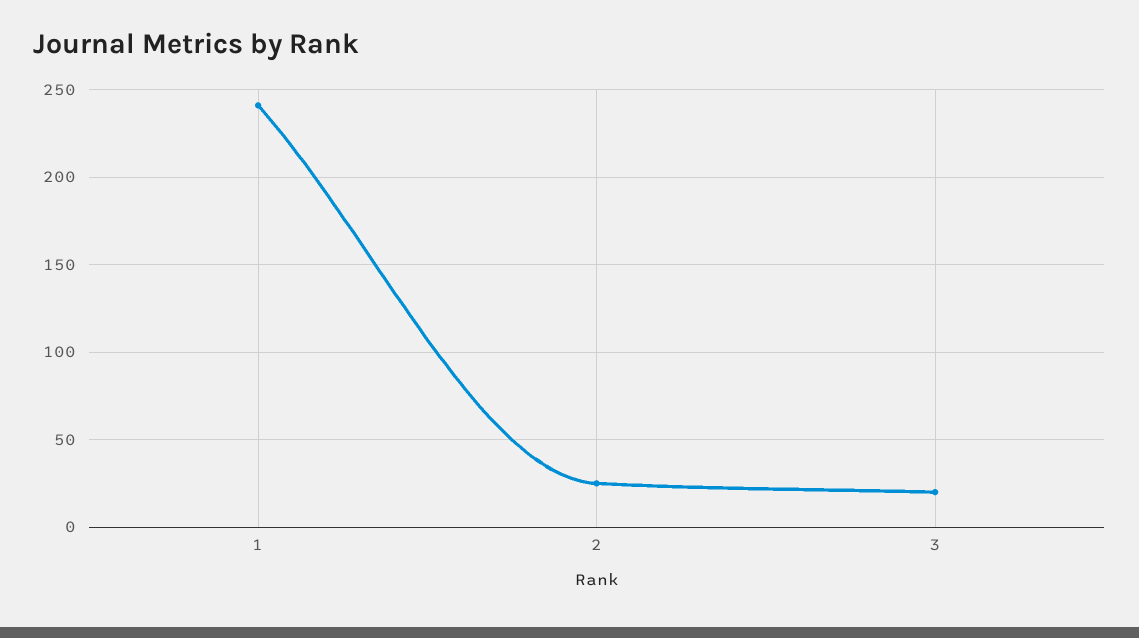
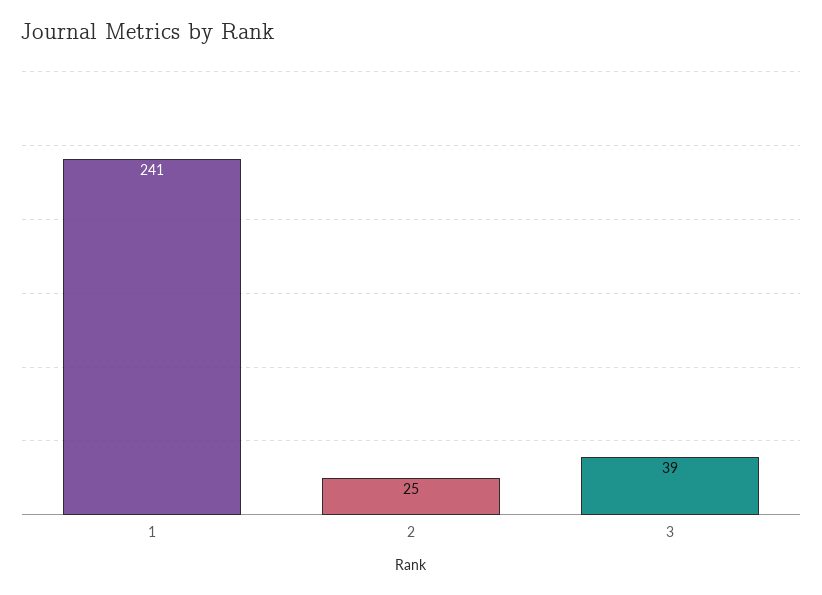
3: 20 -> 39

